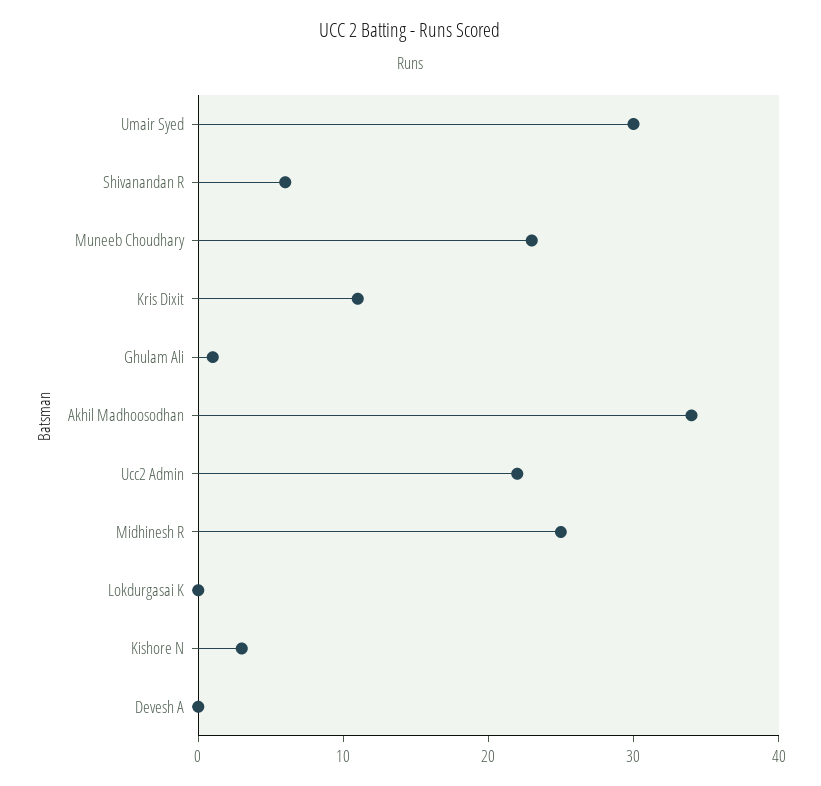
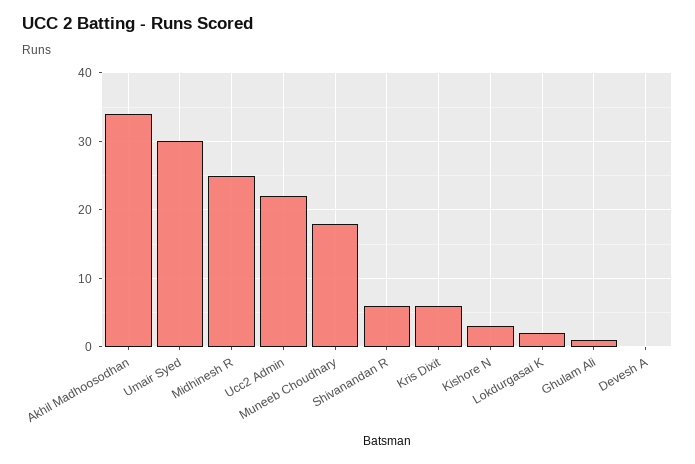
Muneeb Choudhary: 23 -> 18
Kris Dixit: 11 -> 6
Lokdurgasai K: 0 -> 2

